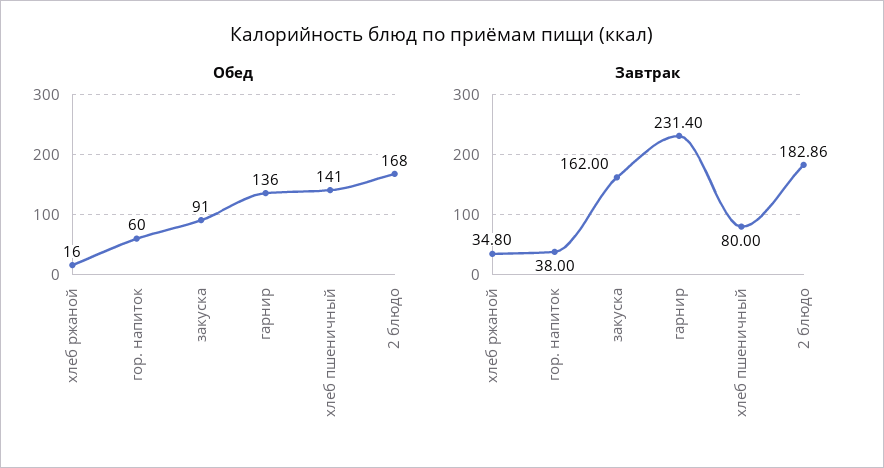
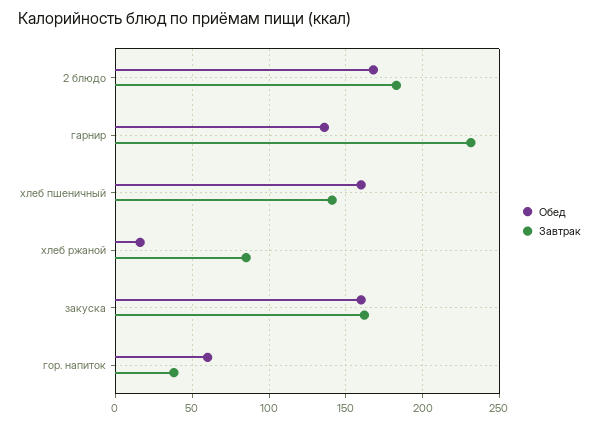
Обед, закуска: 91 -> 160
Обед, хлеб пшеничный: 141 -> 160
Завтрак, хлеб ржаной: 34.8 -> 85
Завтрак, хлеб пшеничный: 80 -> 140

